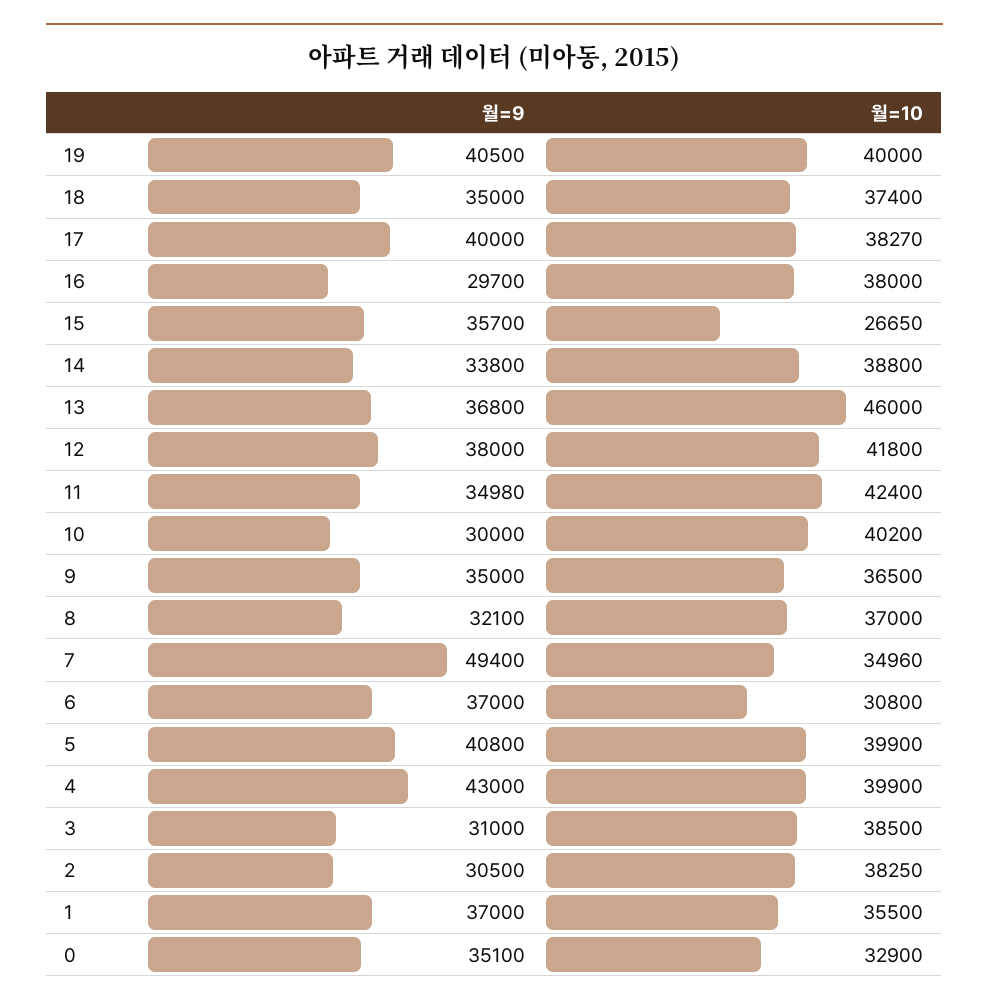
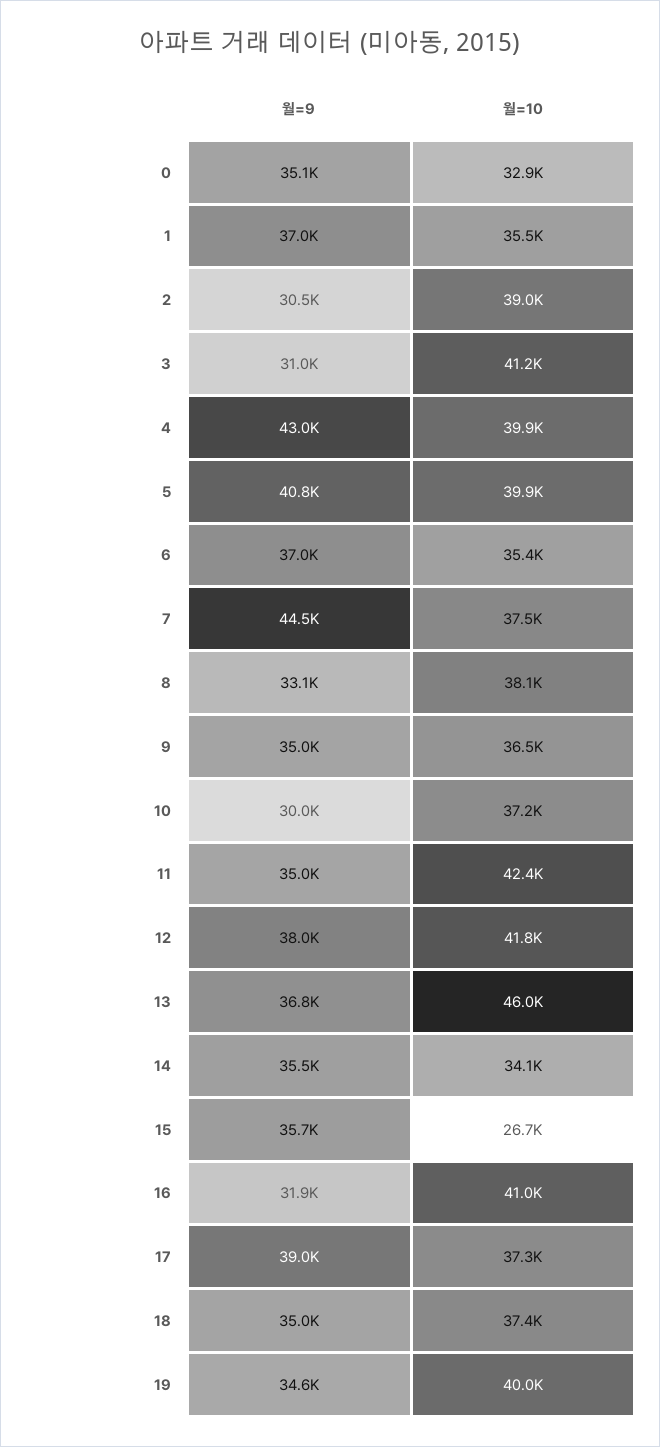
월=9, 19: 40500 -> 34600
월=9, 17: 40000 -> 39000
월=10, 17: 38270 -> 37300
월=9, 16: 29700 -> 31900
월=10, 16: 38000 -> 41000
월=9, 14: 33800 -> 35500
월=10, 14: 38800 -> 34100
월=10, 10: 40200 -> 37200
월=9, 8: 32100 -> 33100
월=10, 8: 37000 -> 38100
월=9, 7: 49400 -> 44500
월=10, 7: 34960 -> 37500
월=10, 6: 30800 -> 35400
월=10, 3: 38500 -> 41200
월=10, 2: 38250 -> 39000

